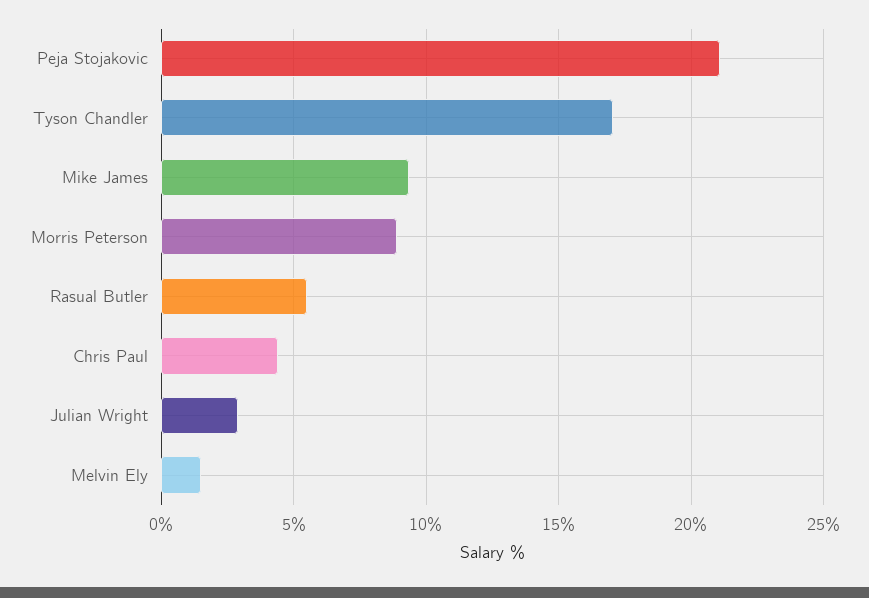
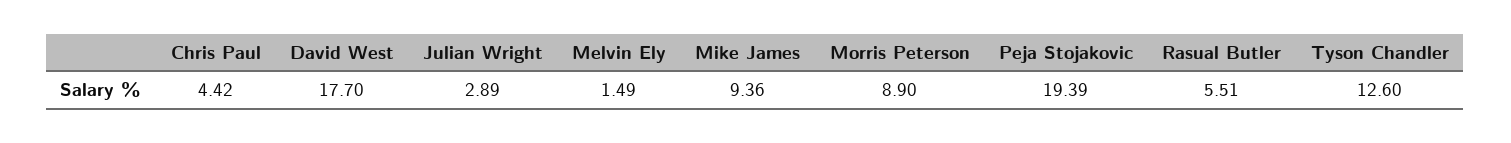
Peja Stojakovic: 21 -> 19.39
Tyson Chandler: 17 -> 12.6
David West: none -> 17.7

